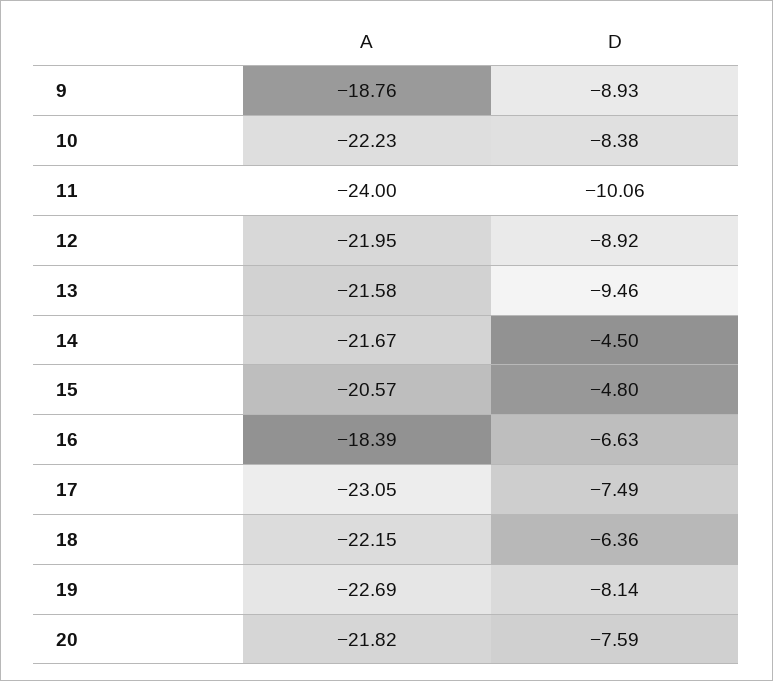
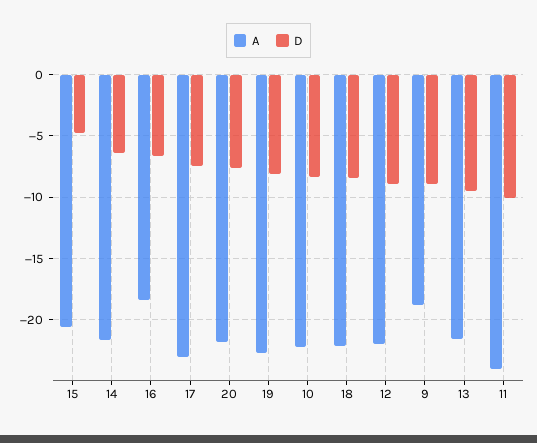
D, 14: -4.5 -> -6.5
D, 18: -6.36 -> -8.5

